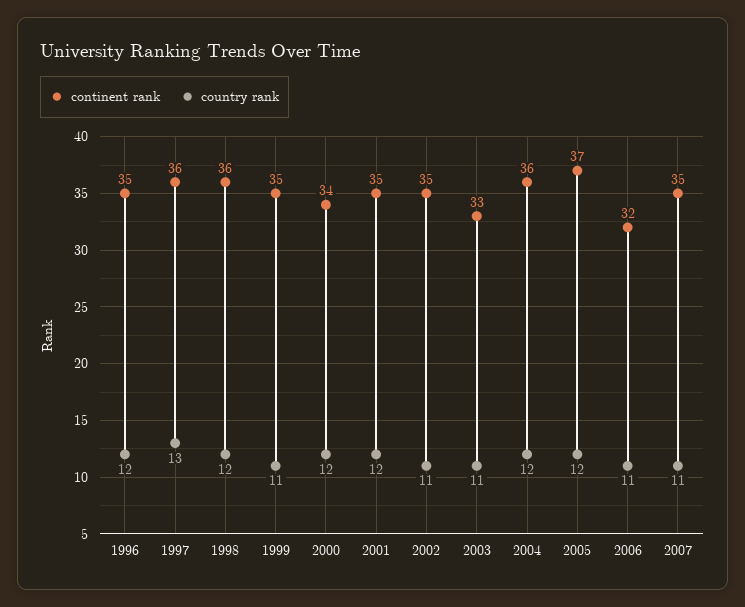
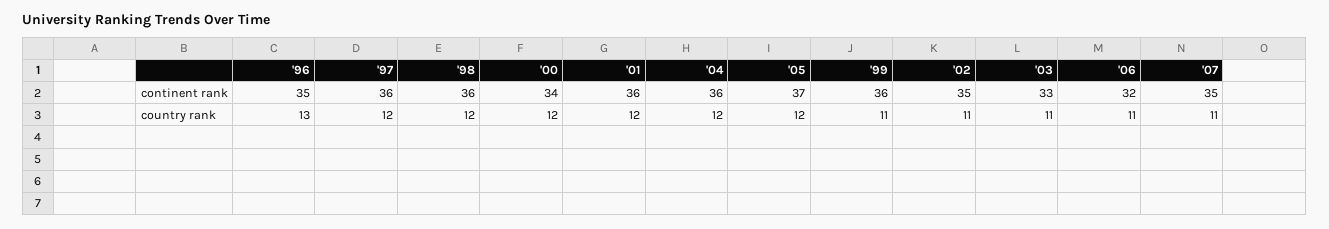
country rank, 1996: 12 -> 13
country rank, 1997: 13 -> 12
continent rank, 1999: 35 -> 36
continent rank, 2001: 35 -> 36

